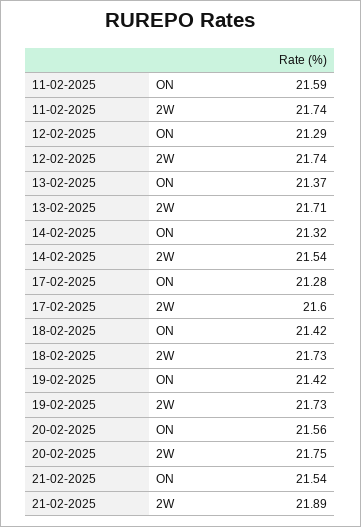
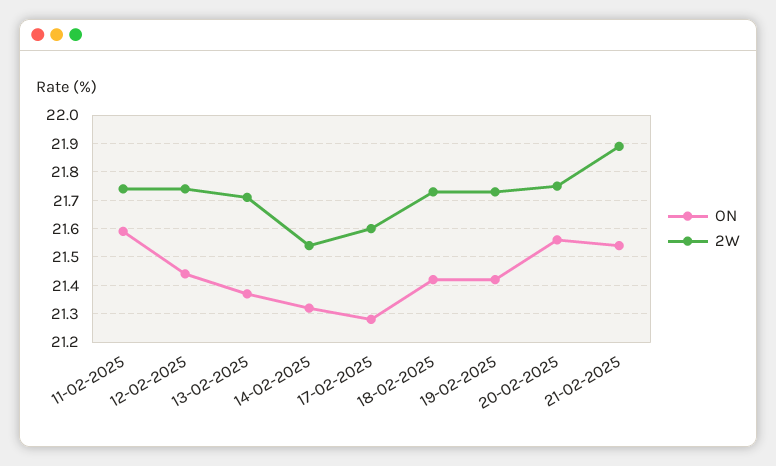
ON, 12-02-2025: 21.29 -> 21.45

